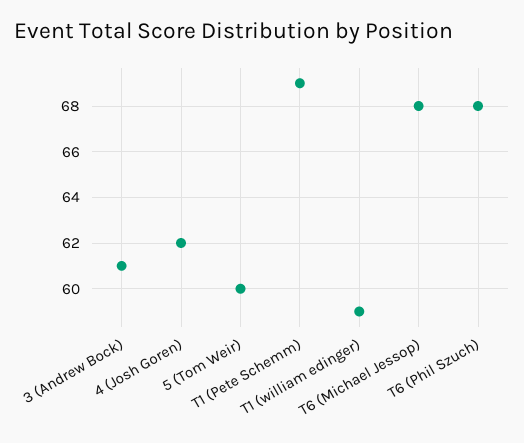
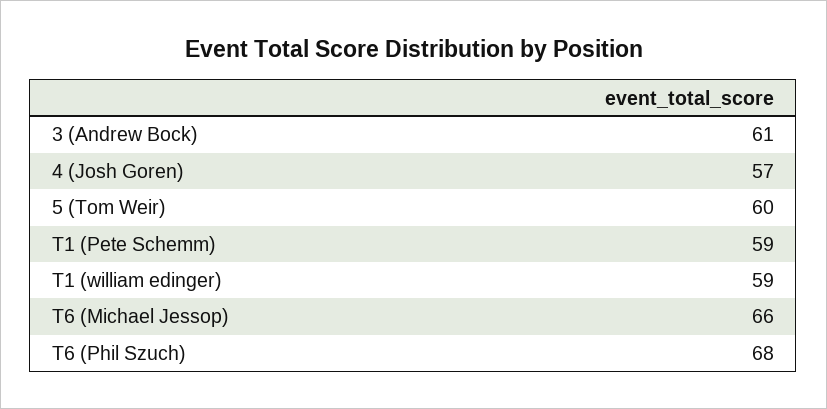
4 (Josh Goren): 62 -> 57
T1 (Pete Schemm): 69 -> 59
T6 (Michael Jessop): 68 -> 66

